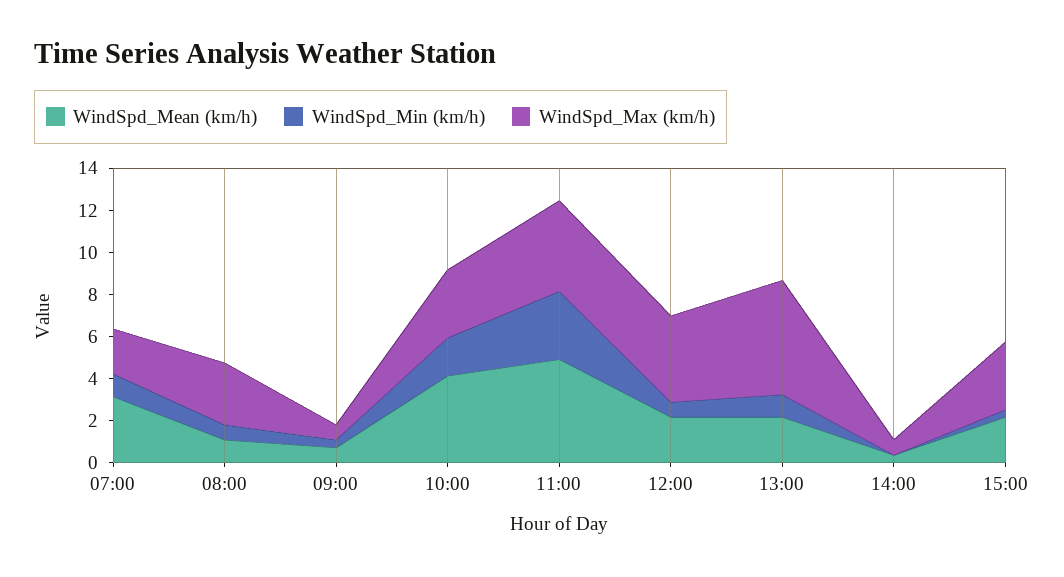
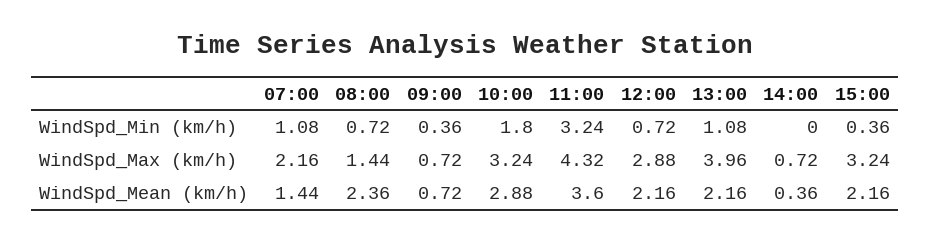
WindSpd_Mean (km/h), 07:00: 3 -> 1.44
WindSpd_Mean (km/h), 08:00: 1 -> 2.36
WindSpd_Max (km/h), 08:00: 3 -> 1.44
WindSpd_Mean (km/h), 10:00: 4 -> 2.88
WindSpd_Mean (km/h), 11:00: 5 -> 3.6
WindSpd_Max (km/h), 12:00: 4 -> 2.88
WindSpd_Max (km/h), 13:00: 5.5 -> 3.96

